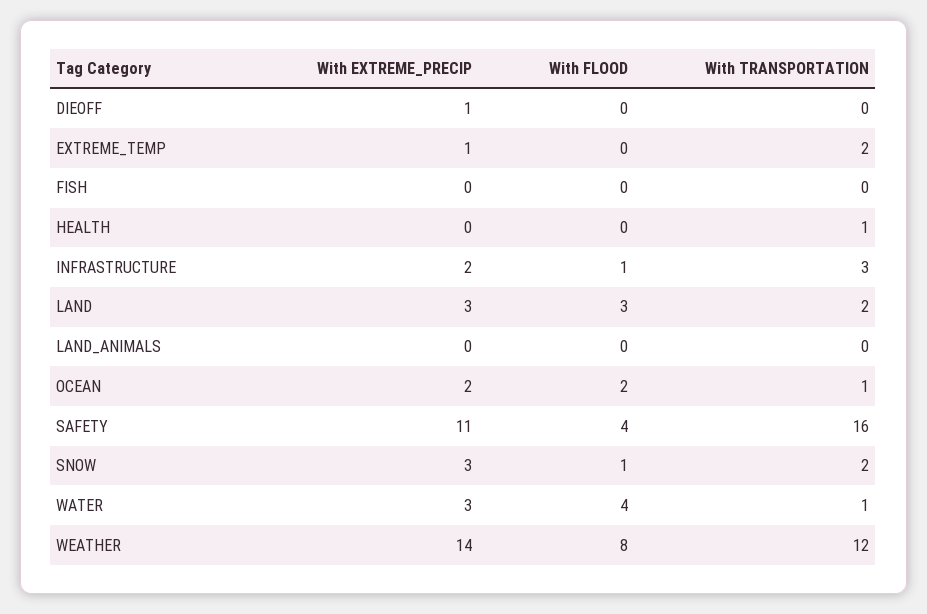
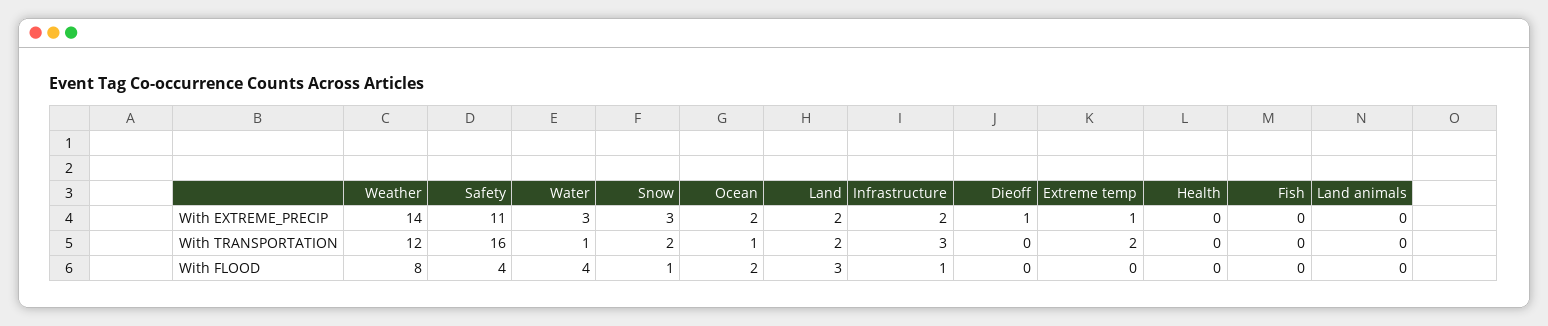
With TRANSPORTATION, HEALTH: 1 -> 0
With EXTREME_PRECIP, LAND: 3 -> 2

